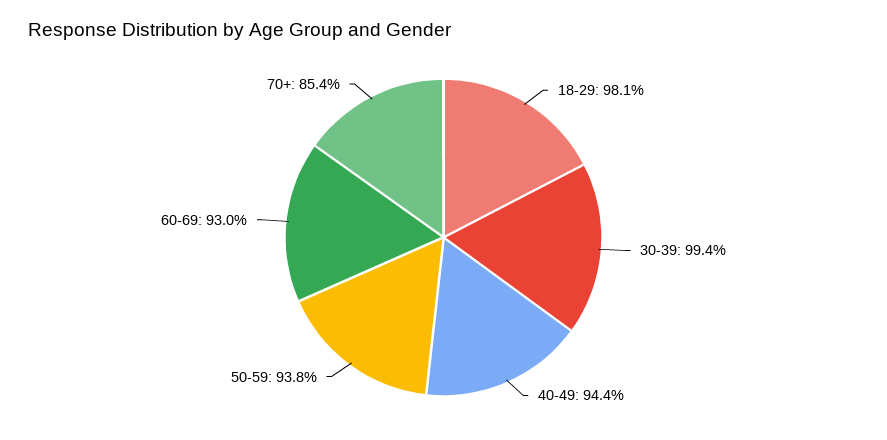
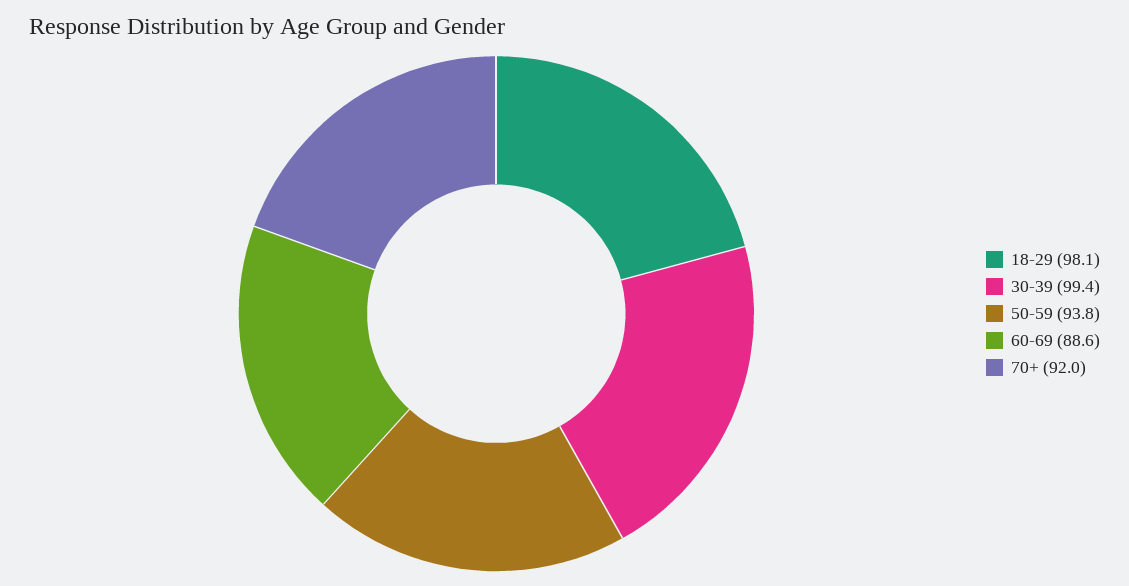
40-49: 94.4 -> none
60-69: 93 -> 88.6
70+: 85.4 -> 92

